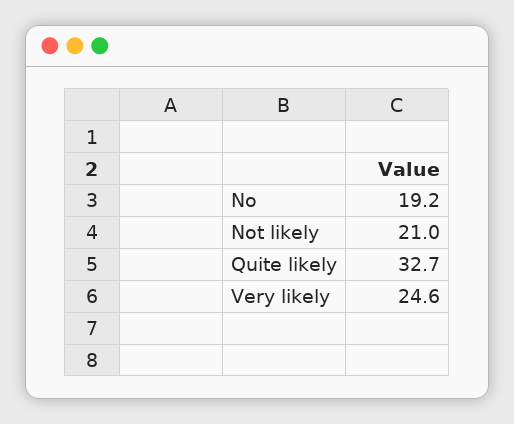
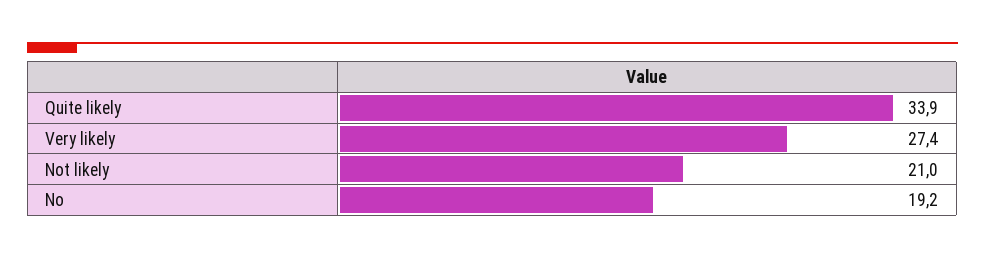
Quite likely: 32.7 -> 33.9
Very likely: 24.6 -> 27.4

